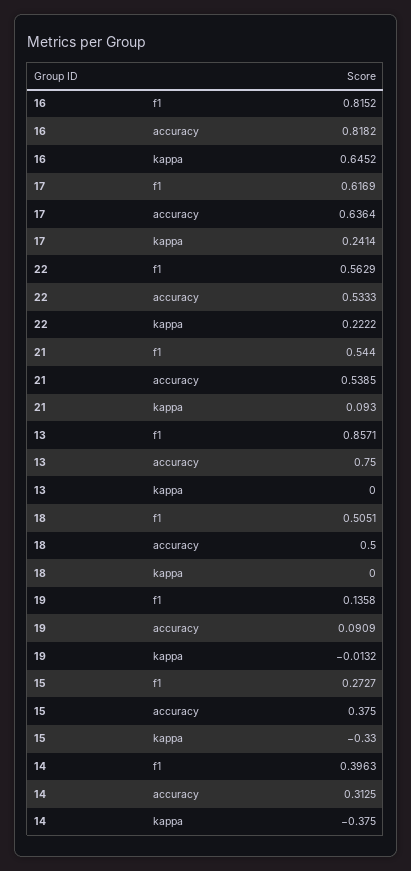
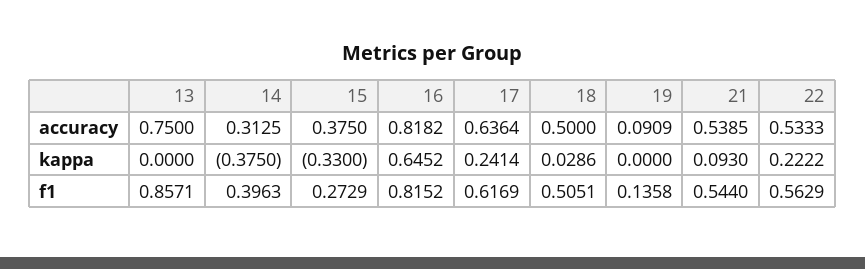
18, kappa: 0 -> 0.0286
19, kappa: -0.0132 -> 0
15, f1: 0.2727 -> 0.2729

